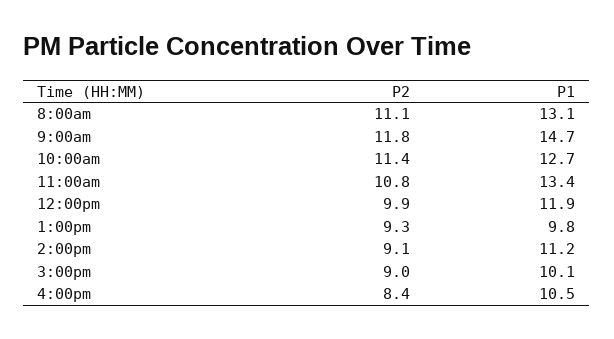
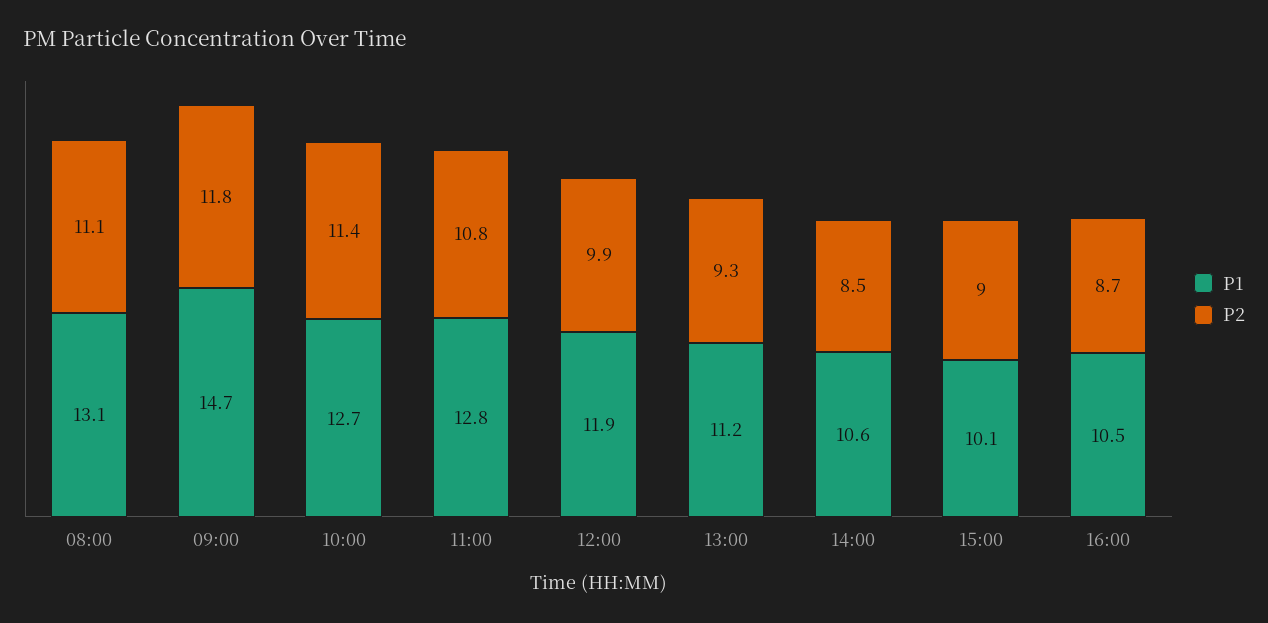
P1, 11:00am: 13.4 -> 12.8
P1, 1:00pm: 9.8 -> 11.2
P2, 2:00pm: 9.1 -> 8.5
P1, 2:00pm: 11.2 -> 10.6
P2, 4:00pm: 8.4 -> 8.7

